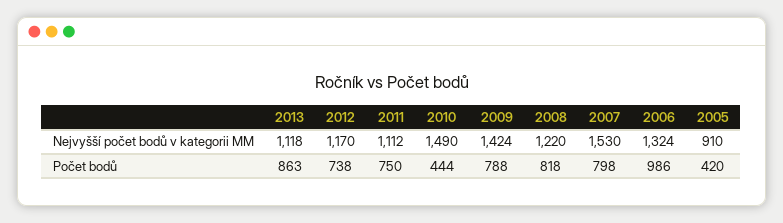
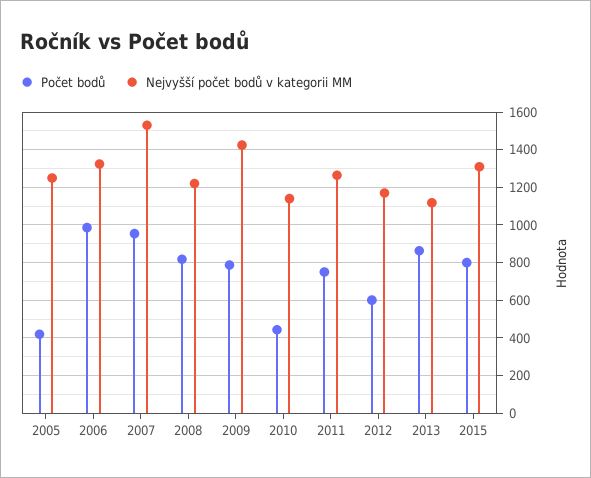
Nejvyšší počet bodů v kategorii MM, 2011: 1112 -> 1250
Nejvyšší počet bodů v kategorii MM, 2010: 1490 -> 1150
Nejvyšší počet bodů v kategorii MM, 2005: 910 -> 1250
Počet bodů, 2012: 738 -> 600
Počet bodů, 2007: 798 -> 950
Počet bodů, 2015: none -> 800
Nejvyšší počet bodů v kategorii MM, 2015: none -> 1300

